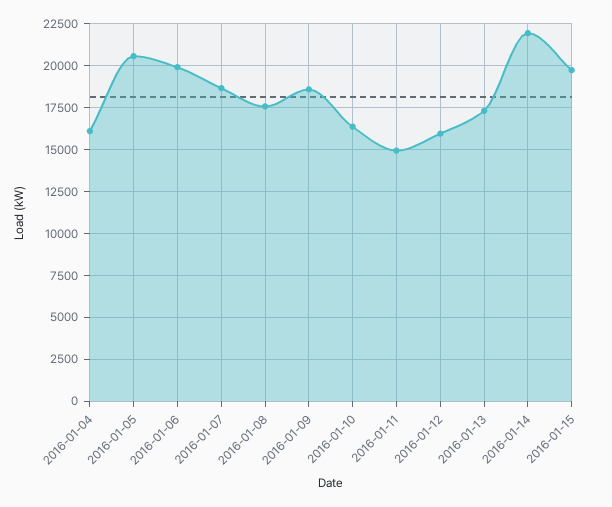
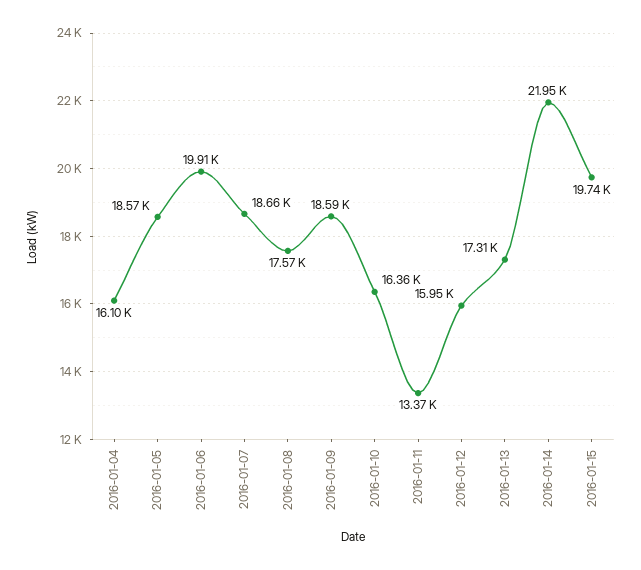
2016-01-05: 20500 -> 18570
2016-01-11: 15000 -> 13370

